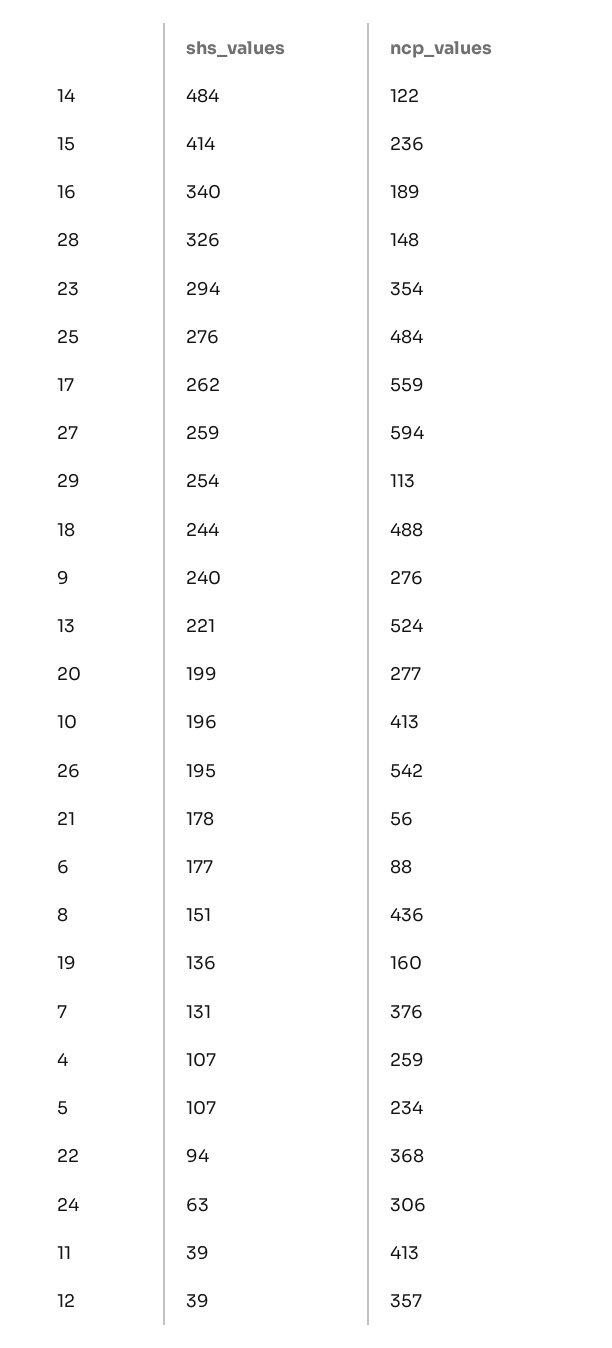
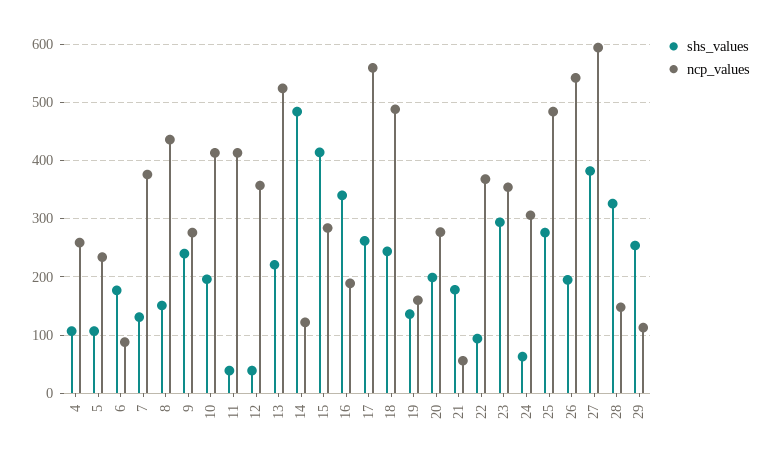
ncp_values, 15: 236 -> 280
shs_values, 27: 259 -> 380

